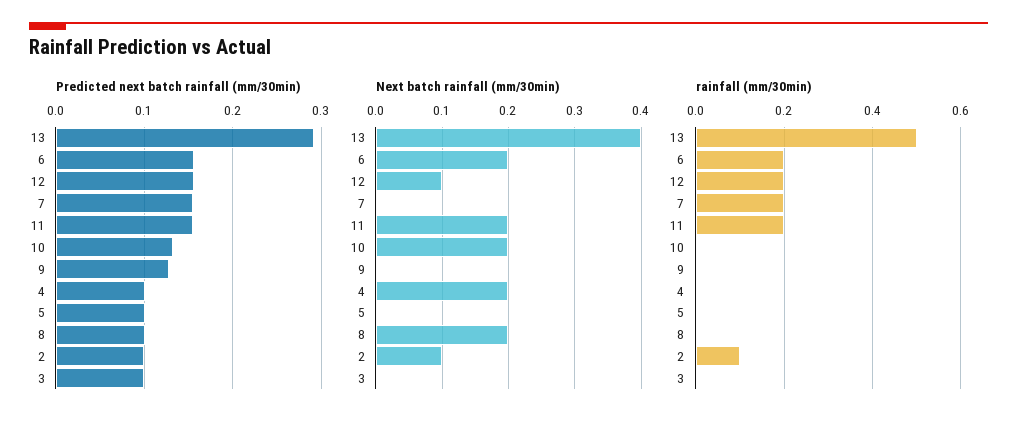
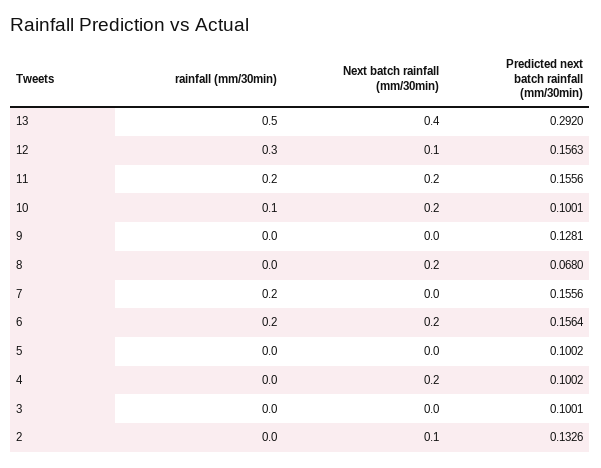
Predicted next batch rainfall (mm/30min), 10: 0.13 -> 0.1001
Predicted next batch rainfall (mm/30min), 8: 0.1 -> 0.068
Predicted next batch rainfall (mm/30min), 2: 0.1 -> 0.1326
rainfall (mm/30min), 12: 0.2 -> 0.3
rainfall (mm/30min), 10: 0 -> 0.1
rainfall (mm/30min), 2: 0.1 -> 0

